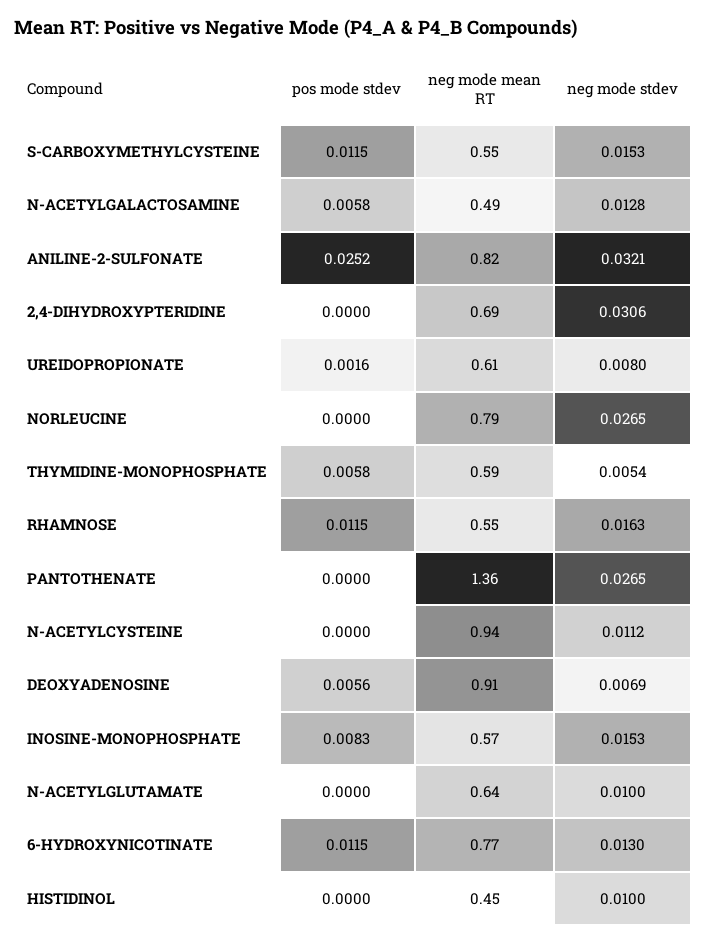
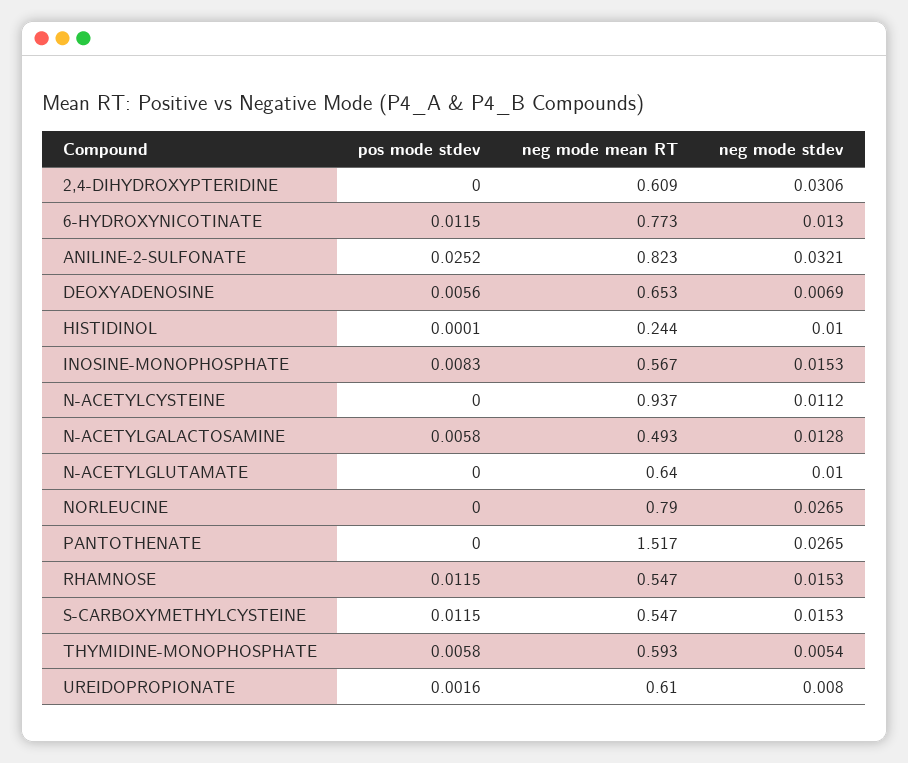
neg mode mean RT, 2,4-DIHYDROXYPTERIDINE: 0.69 -> 0.609
neg mode stdev, RHAMNOSE: 0.0163 -> 0.0153
neg mode mean RT, PANTOTHENATE: 1.36 -> 1.517
neg mode mean RT, DEOXYADENOSINE: 0.91 -> 0.653
pos mode stdev, HISTIDINOL: 0 -> 0.0001
neg mode mean RT, HISTIDINOL: 0.45 -> 0.244

